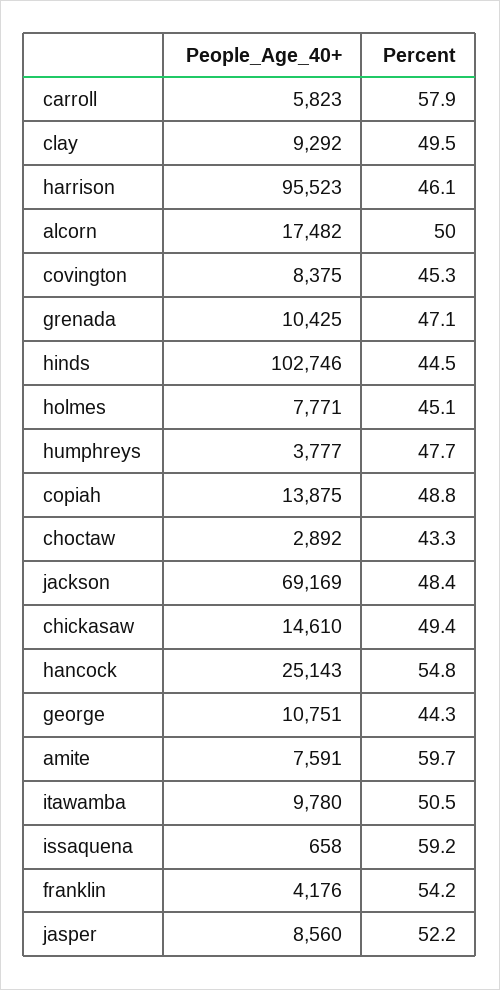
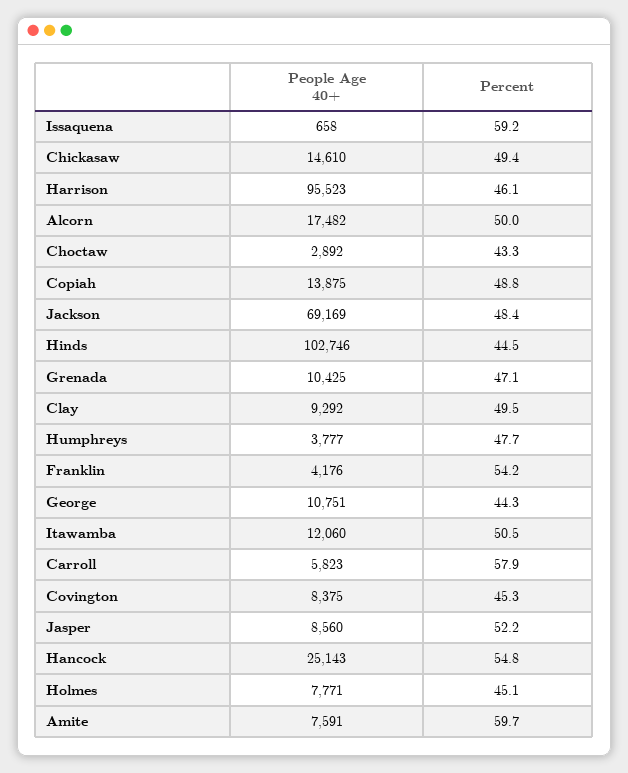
People_Age_40+, itawamba: 9780 -> 12060

